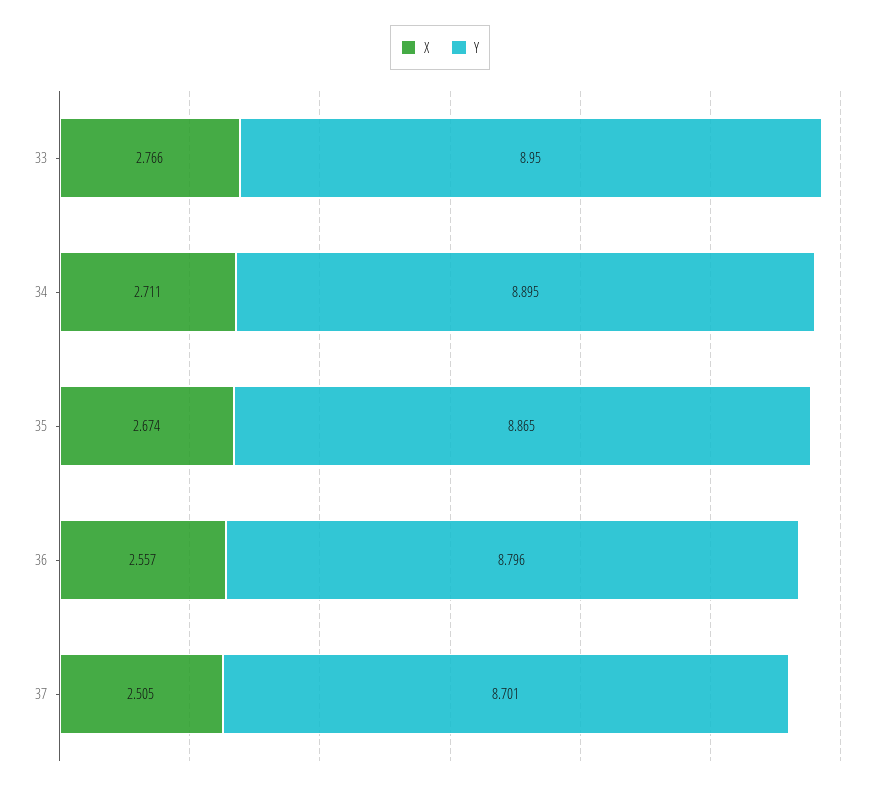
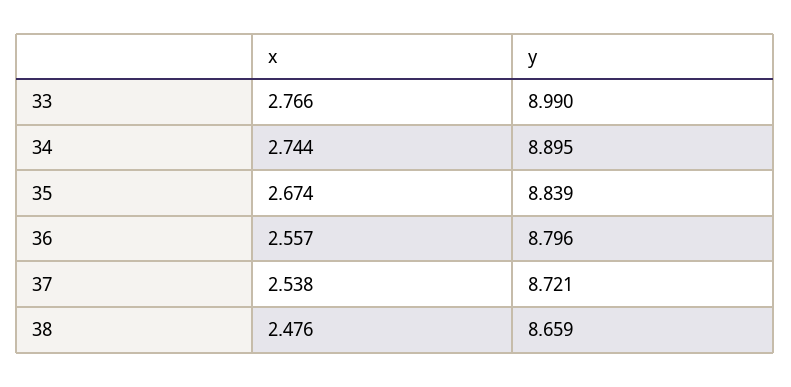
Y, 33: 8.95 -> 8.99
X, 34: 2.711 -> 2.744
Y, 35: 8.865 -> 8.839
X, 37: 2.505 -> 2.538
Y, 37: 8.701 -> 8.721
X, 38: none -> 2.476
Y, 38: none -> 8.659

